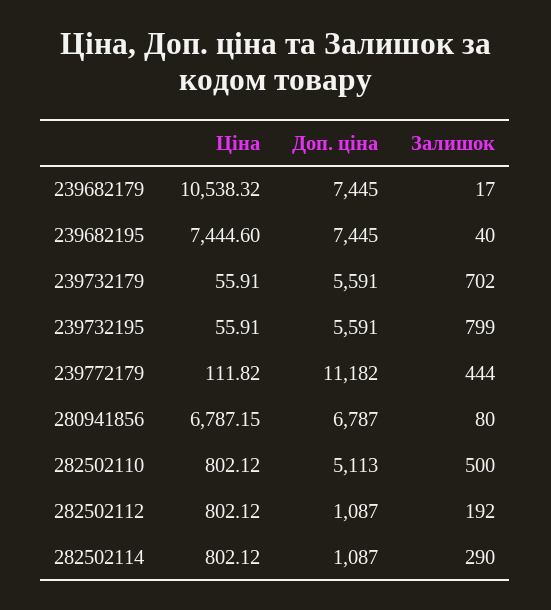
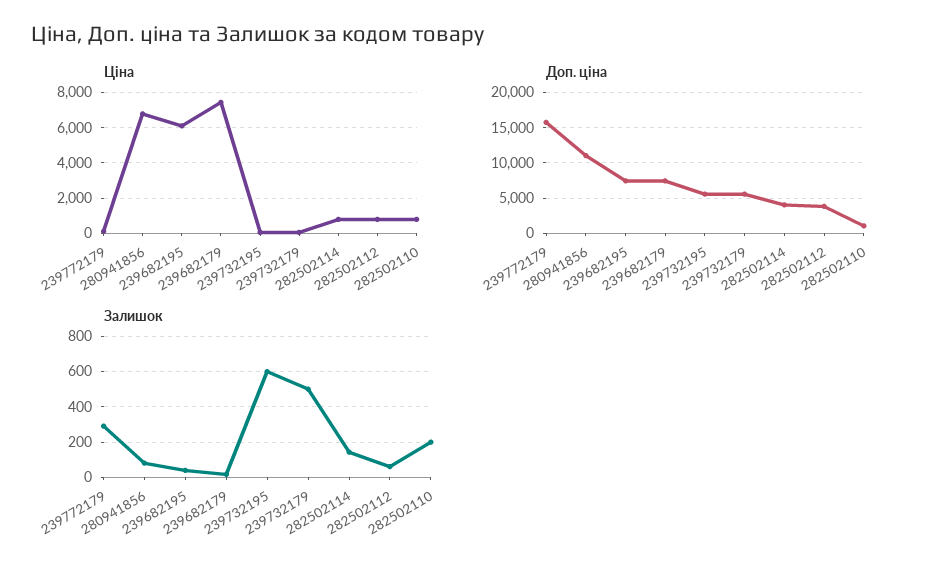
Ціна, 239682179: 10538.32 -> 7500
Ціна, 239682195: 7444.6 -> 6000
Залишок, 239732179: 702 -> 500
Залишок, 239732195: 799 -> 600
Доп. ціна, 239772179: 11182 -> 16000
Залишок, 239772179: 444 -> 300
Доп. ціна, 280941856: 6787 -> 11000
Доп. ціна, 282502110: 5113 -> 1000
Залишок, 282502110: 500 -> 200
Доп. ціна, 282502112: 1087 -> 4000
Залишок, 282502112: 192 -> 50
Доп. ціна, 282502114: 1087 -> 4000
Залишок, 282502114: 290 -> 150

